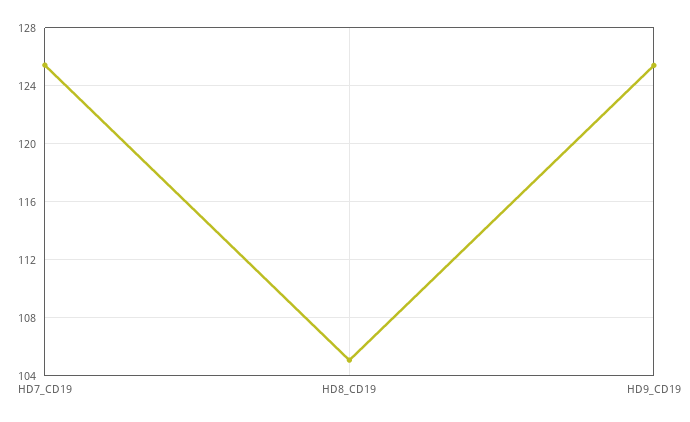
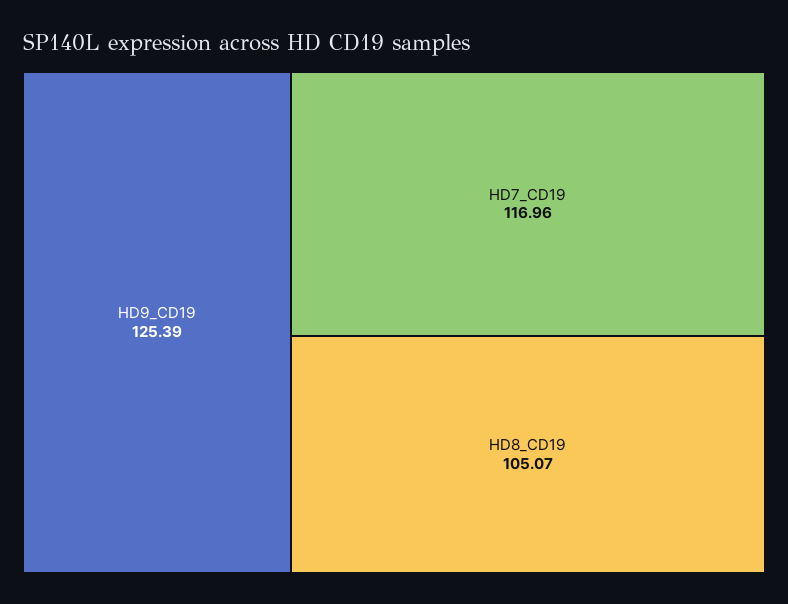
HD7_CD19: 125.5 -> 116.96

